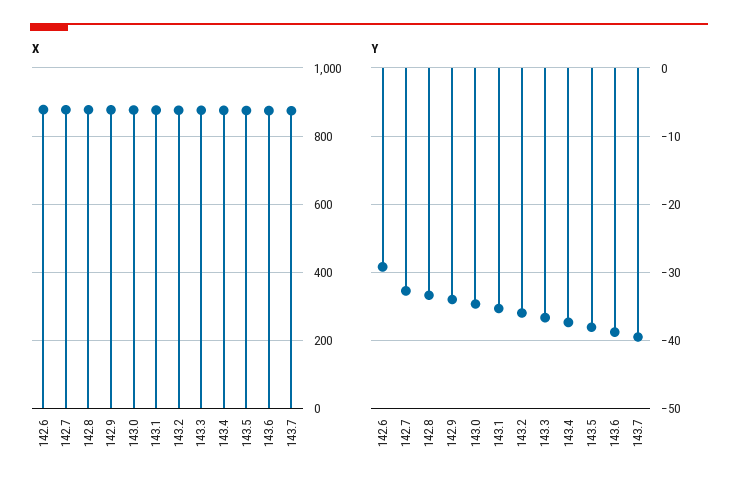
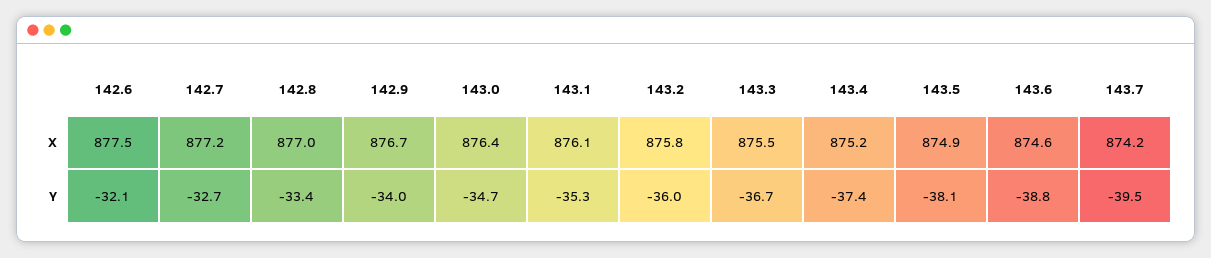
Y, 142.6: -29 -> -32.1

